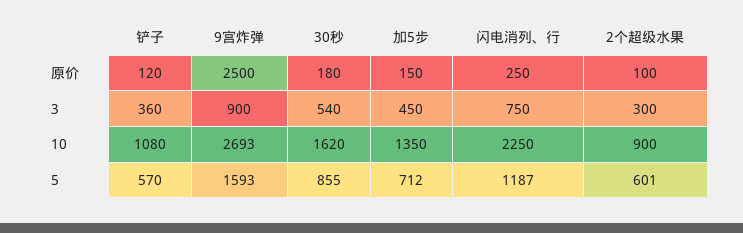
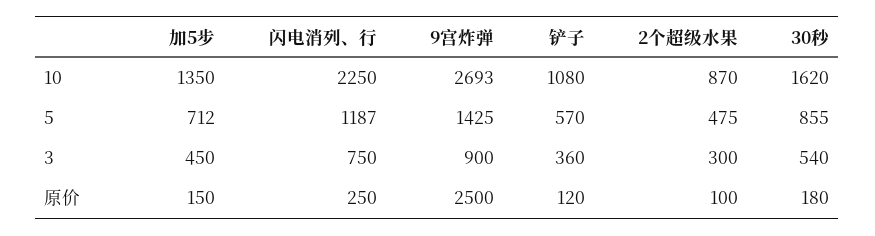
2个超级水果, 10: 900 -> 870
9宫炸弹, 5: 1593 -> 1425
2个超级水果, 5: 601 -> 475

